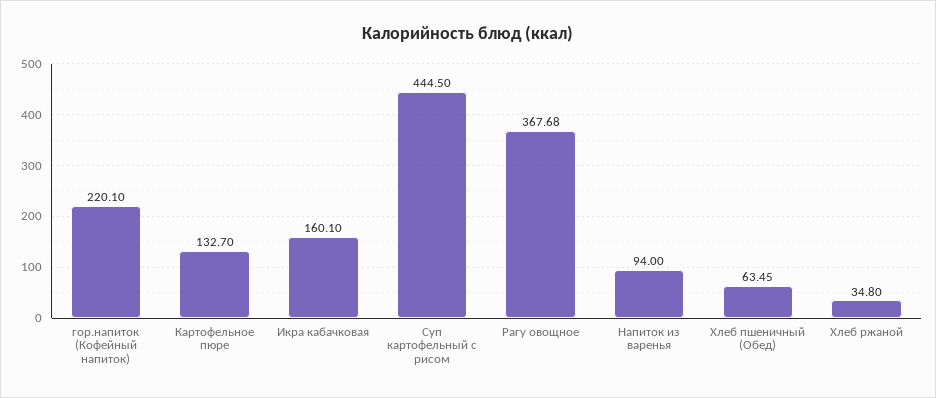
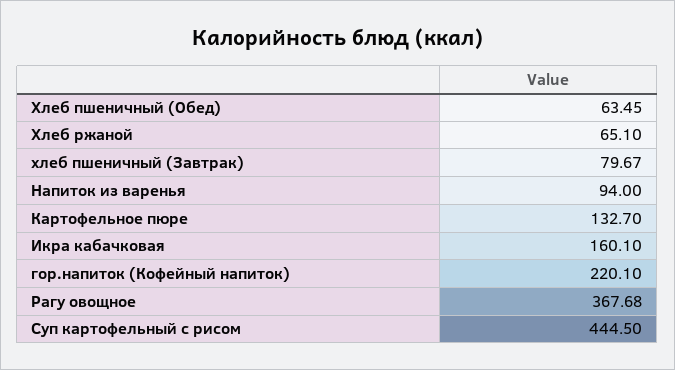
Хлеб ржаной: 34.8 -> 65.1
хлеб пшеничный (Завтрак): none -> 79.67

